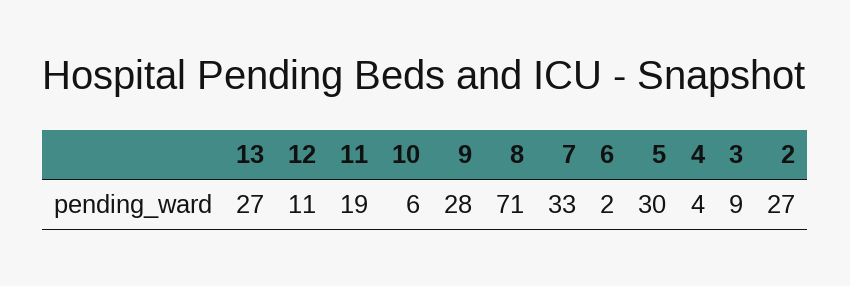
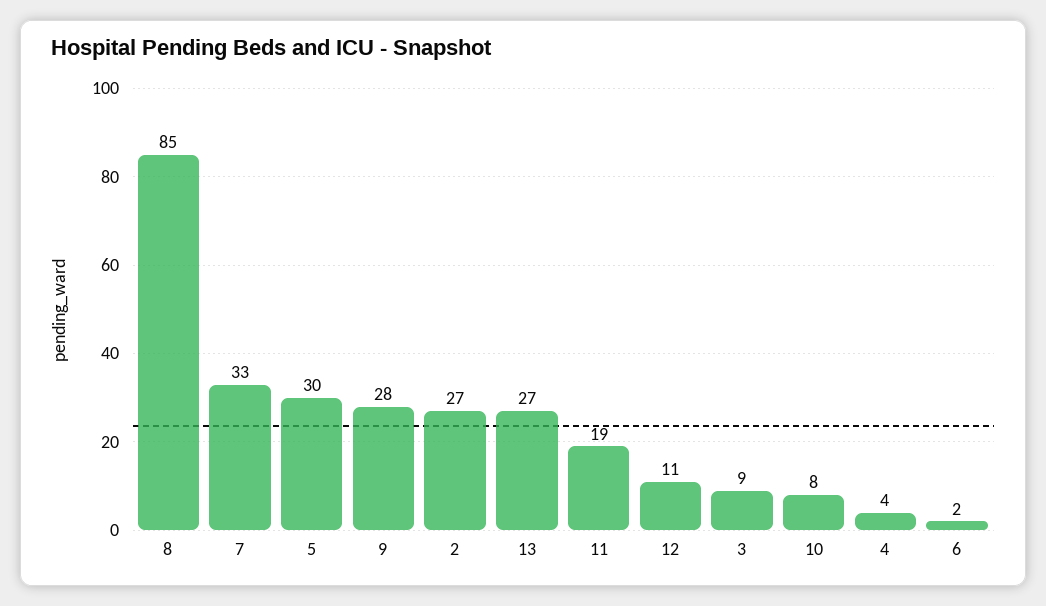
10: 6 -> 8
8: 71 -> 85

